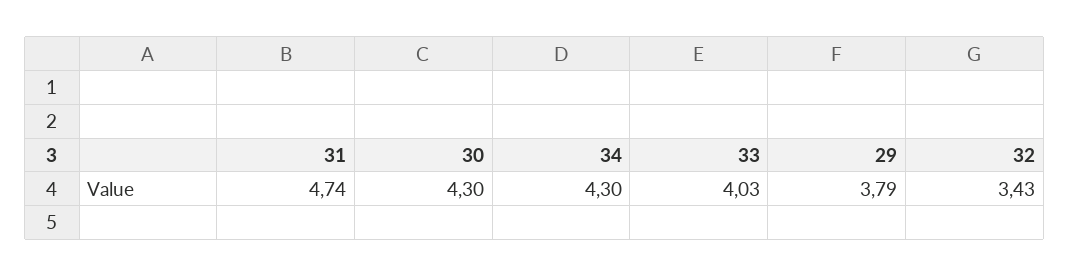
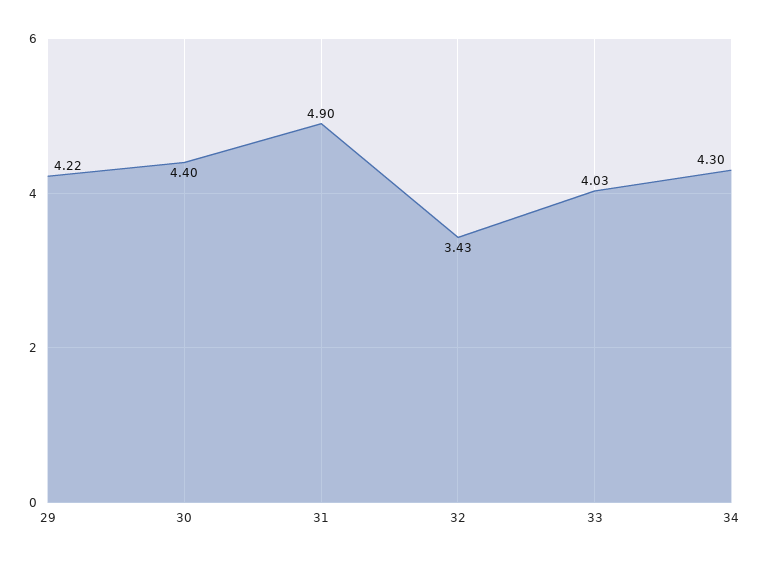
31: 4.74 -> 4.9
30: 4.3 -> 4.4
29: 3.79 -> 4.22

